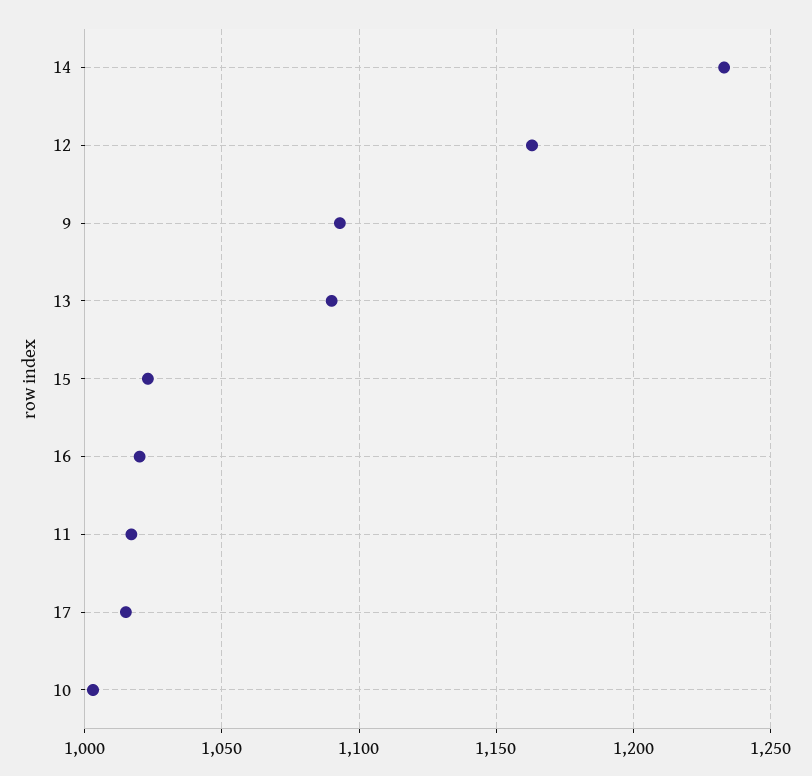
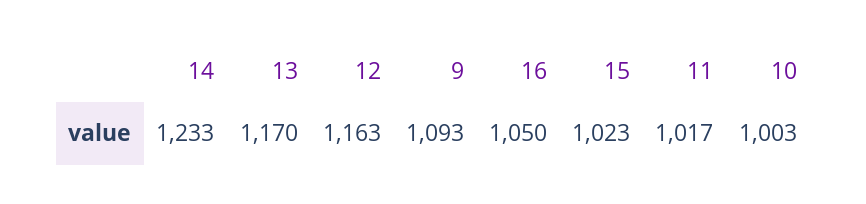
13: 1090 -> 1170
16: 1020 -> 1050
17: 1015 -> none

